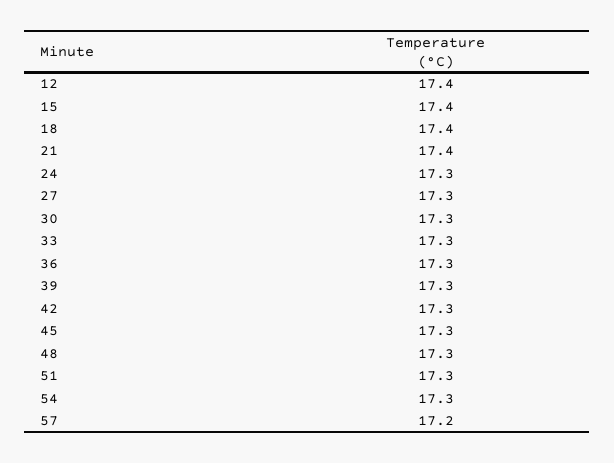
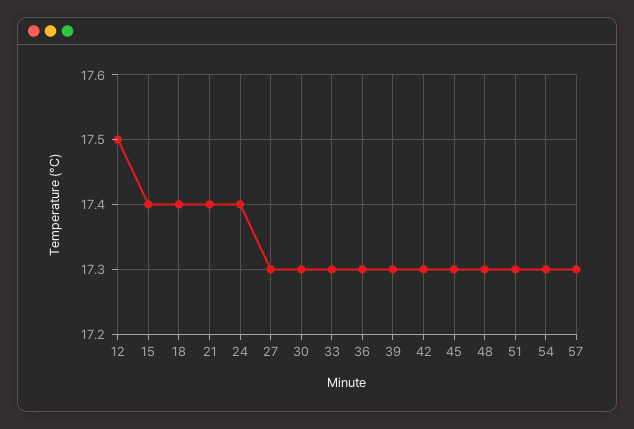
12: 17.4 -> 17.5
24: 17.3 -> 17.4
57: 17.2 -> 17.3

